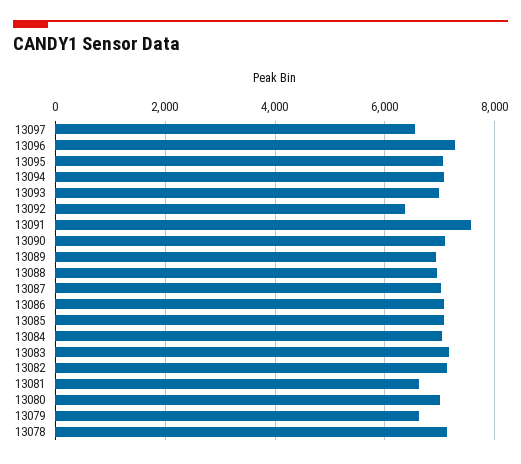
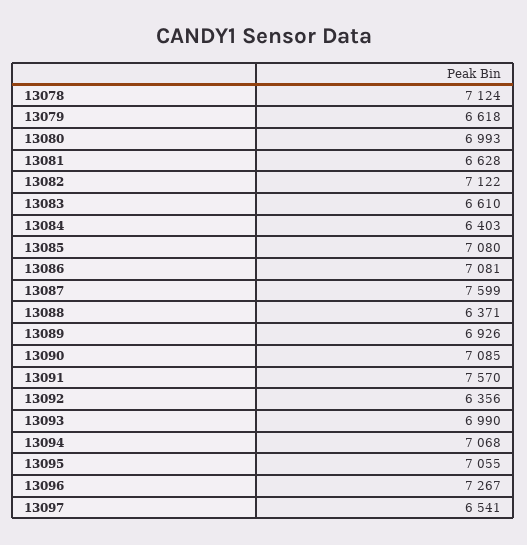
13088: 7000 -> 6371
13087: 7000 -> 7599
13084: 7000 -> 6403
13083: 7200 -> 6610

